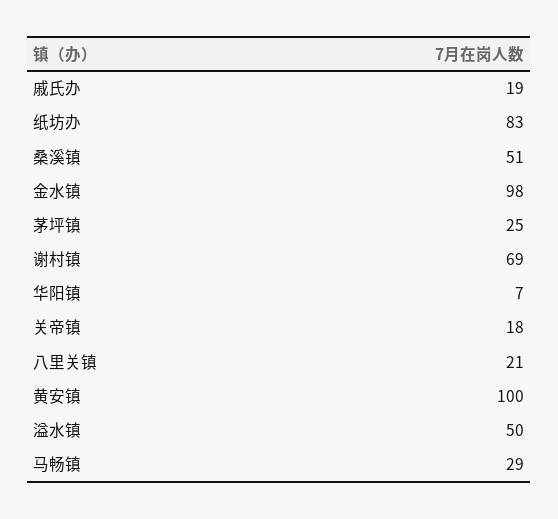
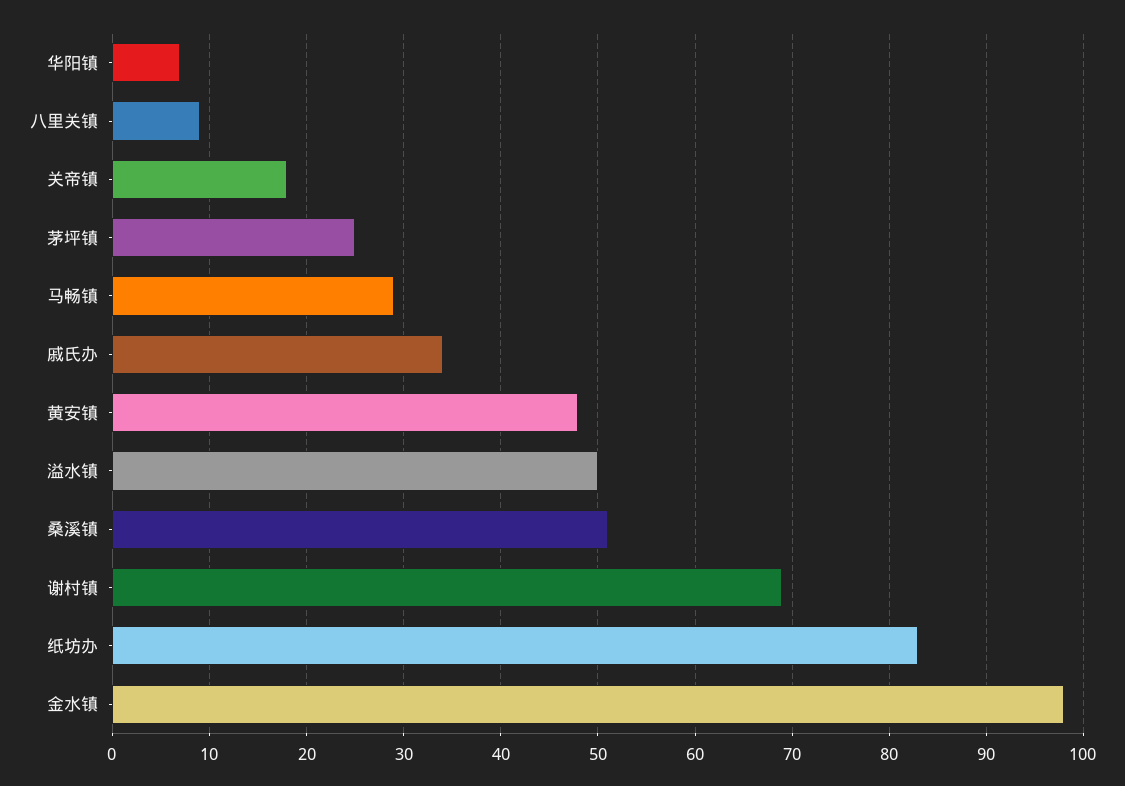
戚氏办: 19 -> 34
八里关镇: 21 -> 9
黄安镇: 100 -> 48

